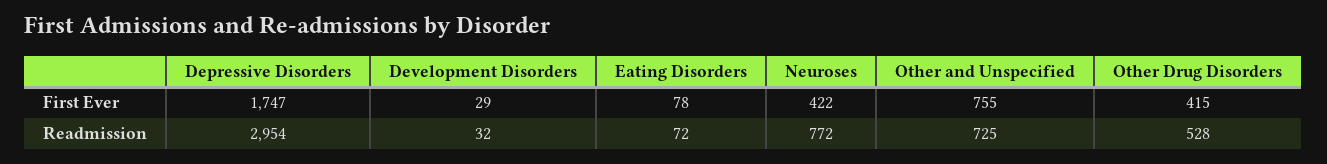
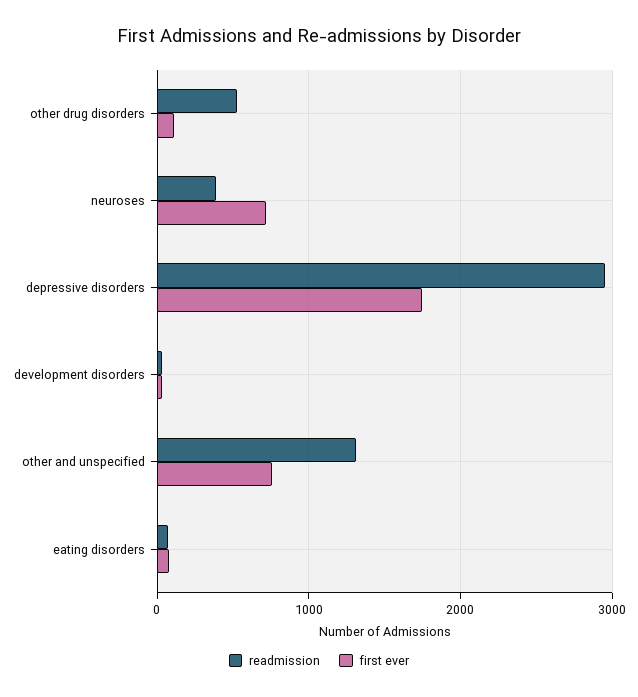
First Ever, Neuroses: 422 -> 700
First Ever, Other Drug Disorders: 415 -> 100
Readmission, Neuroses: 772 -> 400
Readmission, Other and Unspecified: 725 -> 1300

